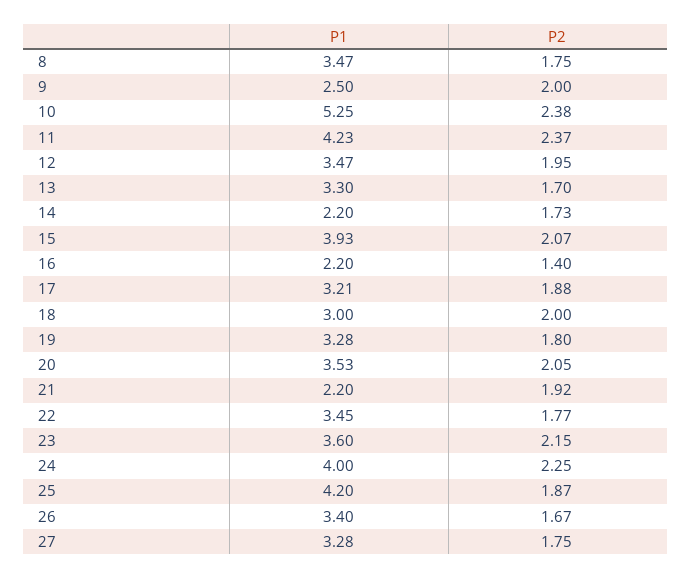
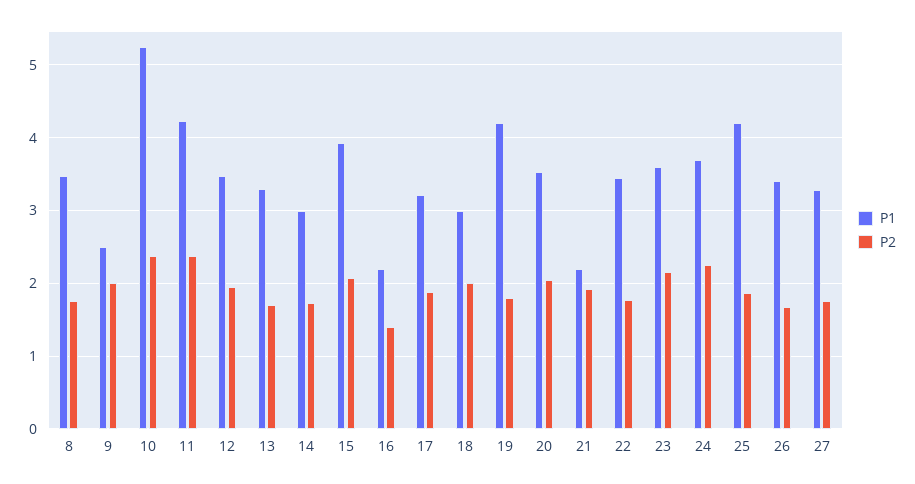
P1, 14: 2.2 -> 3
P1, 19: 3.28 -> 4.2
P1, 24: 4 -> 3.7

